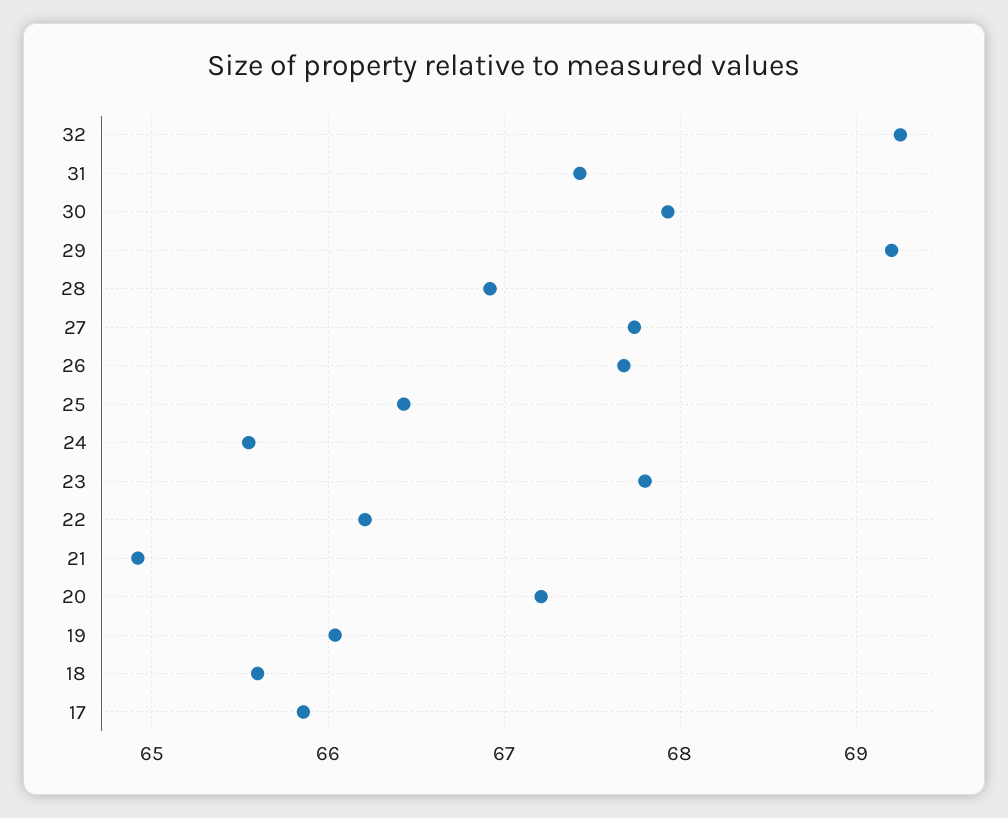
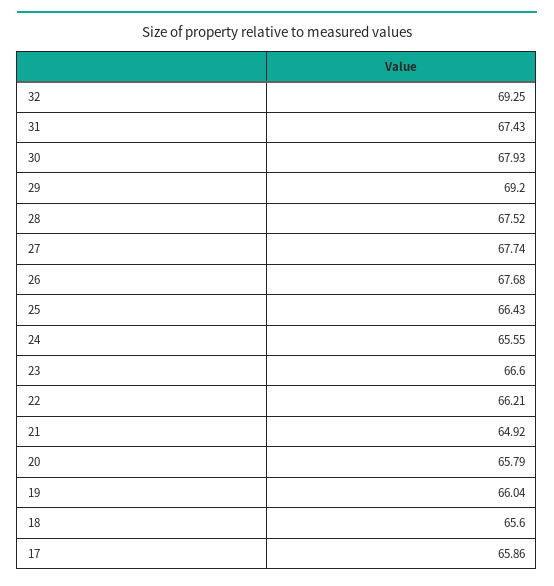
28: 66.9 -> 67.52
23: 67.8 -> 66.6
20: 67.2 -> 65.79

